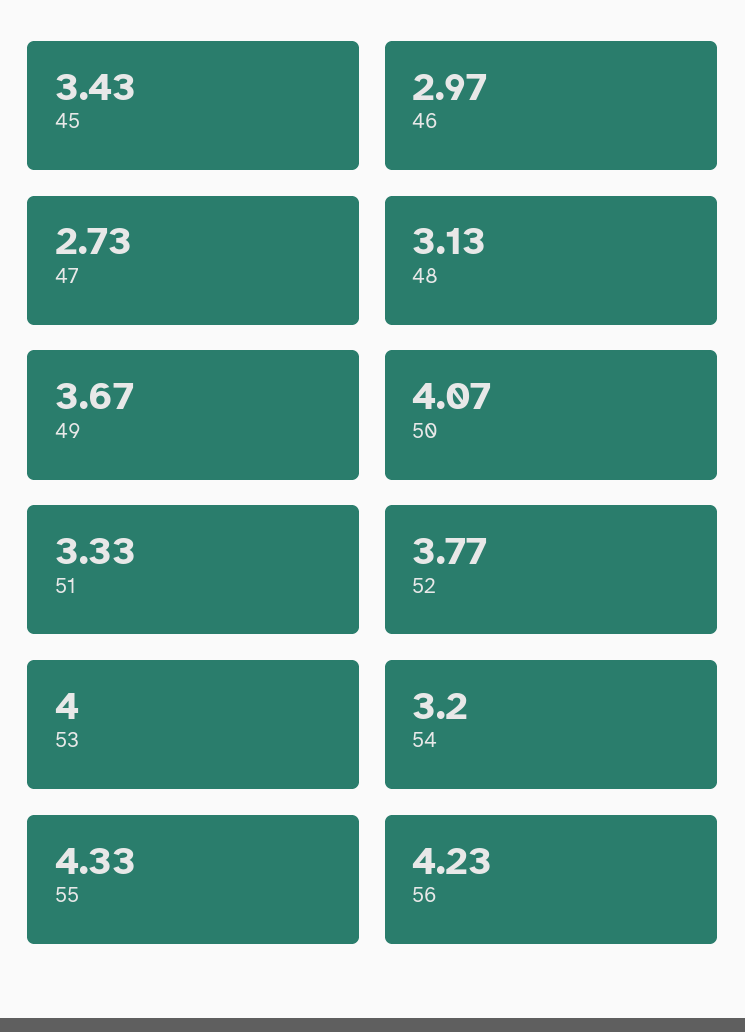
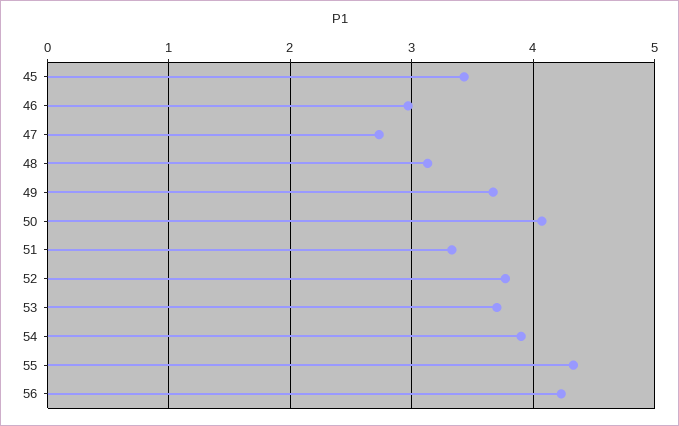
53: 4 -> 3.7
54: 3.2 -> 3.9

